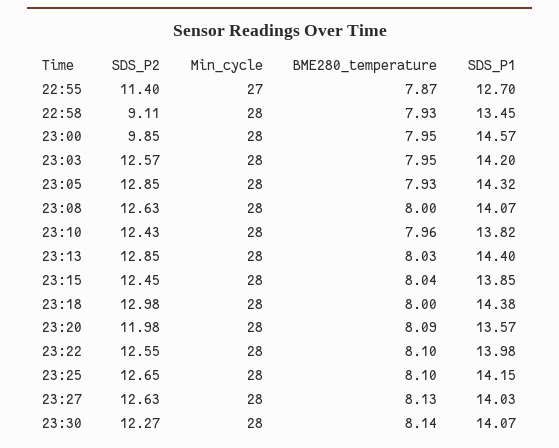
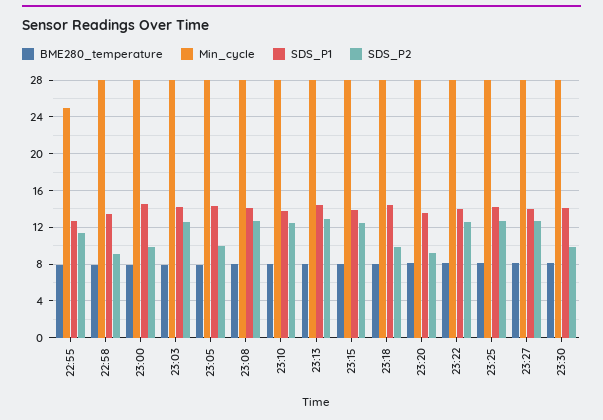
Min_cycle, 22:55: 27 -> 25
SDS_P2, 23:05: 12.85 -> 10
SDS_P2, 23:18: 12.98 -> 10
SDS_P2, 23:20: 11.98 -> 9
SDS_P2, 23:30: 12.27 -> 10

